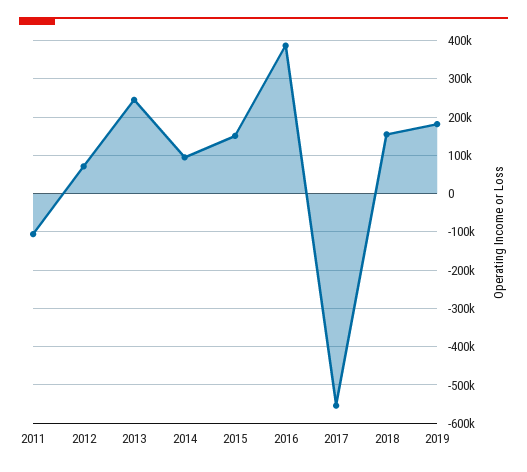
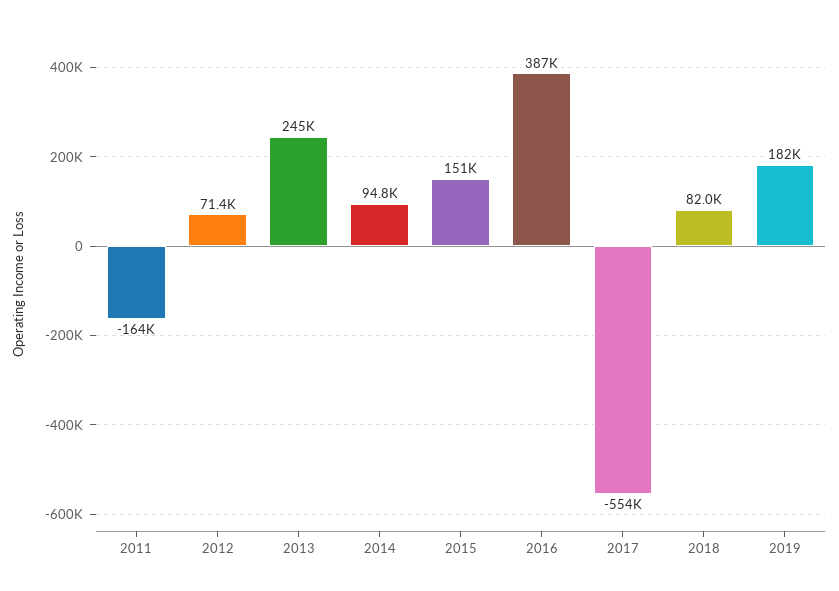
2011: -100000 -> -164000
2018: 160000 -> 82000

